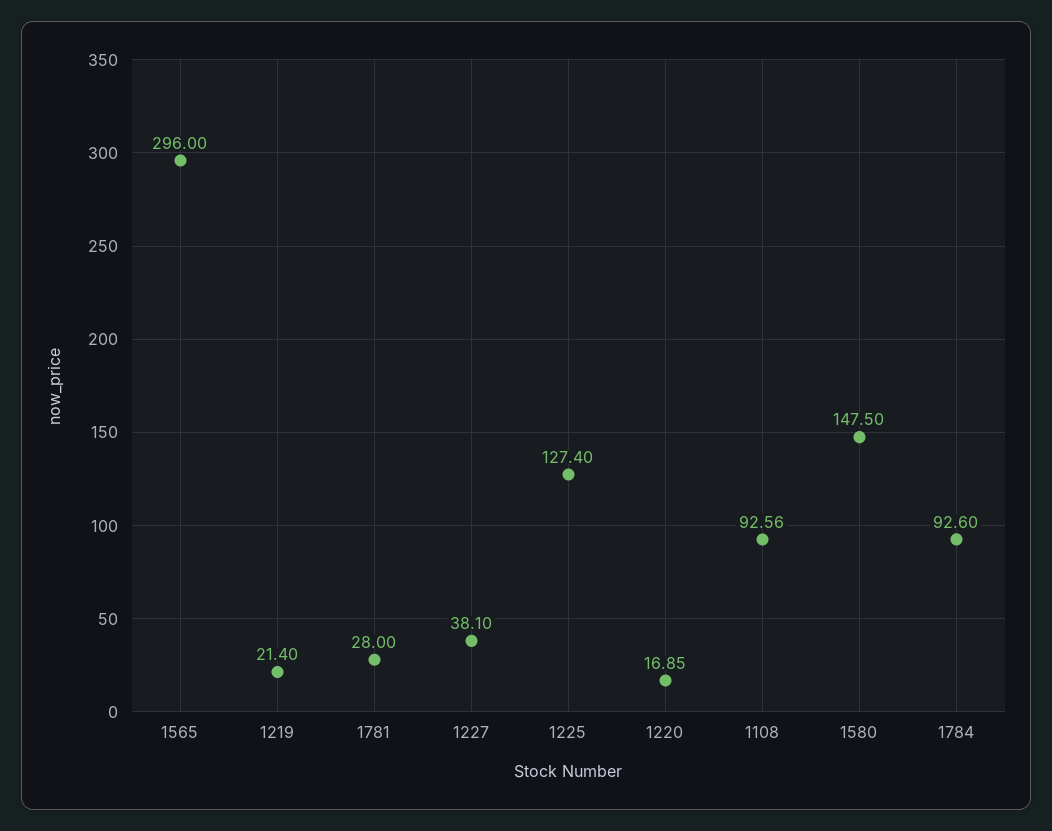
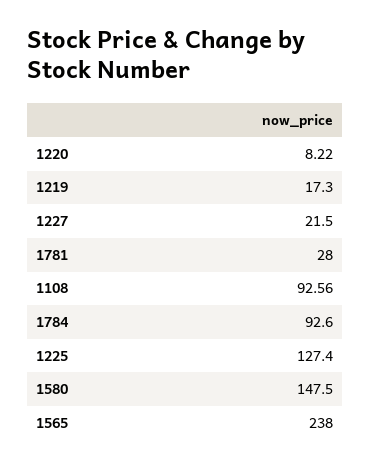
1565: 296 -> 238
1219: 21.4 -> 17.3
1227: 38.1 -> 21.5
1220: 16.85 -> 8.22

